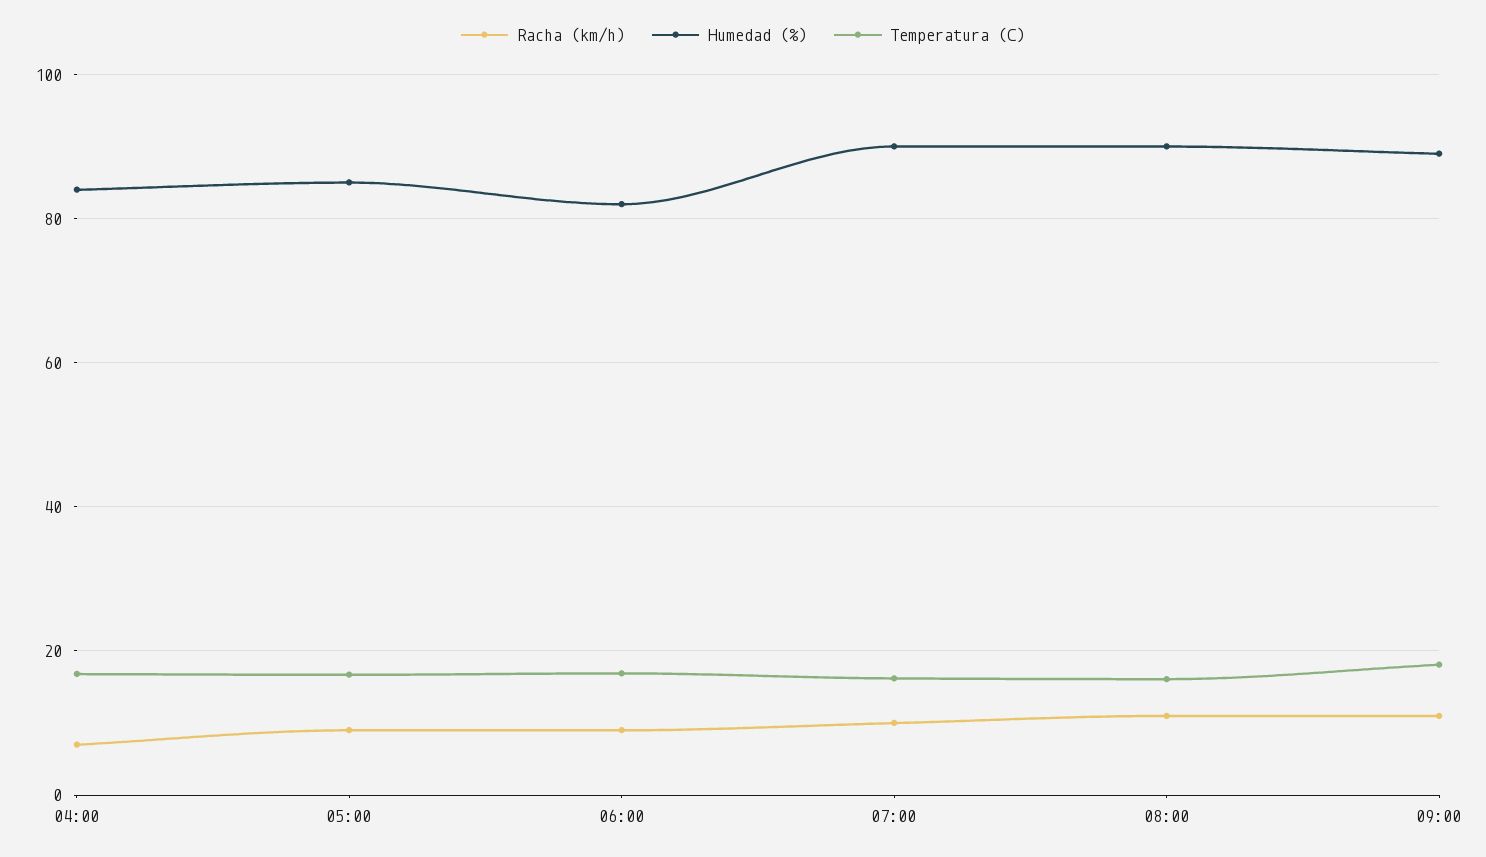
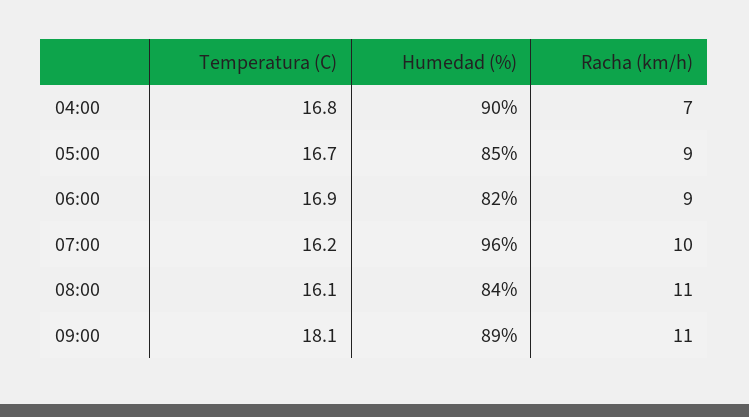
Humedad (%), 04:00: 84 -> 90
Humedad (%), 07:00: 90 -> 96
Humedad (%), 08:00: 90 -> 84

